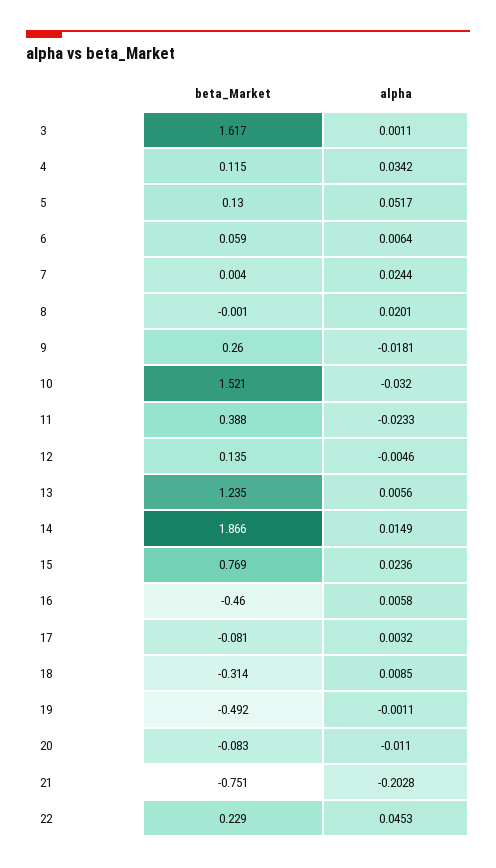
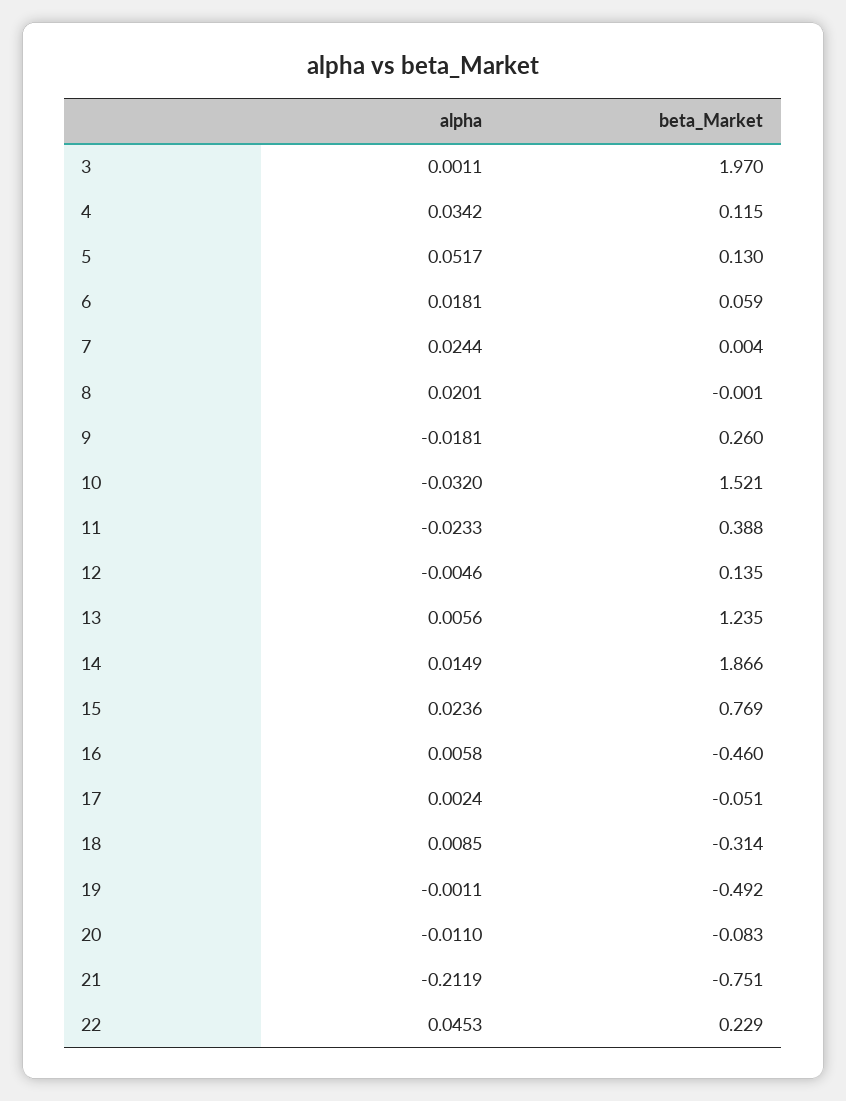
beta_Market, 3: 1.617 -> 1.97
alpha, 6: 0.0064 -> 0.0181
beta_Market, 17: -0.081 -> -0.051
alpha, 17: 0.0032 -> 0.0024
alpha, 21: -0.2028 -> -0.2119

